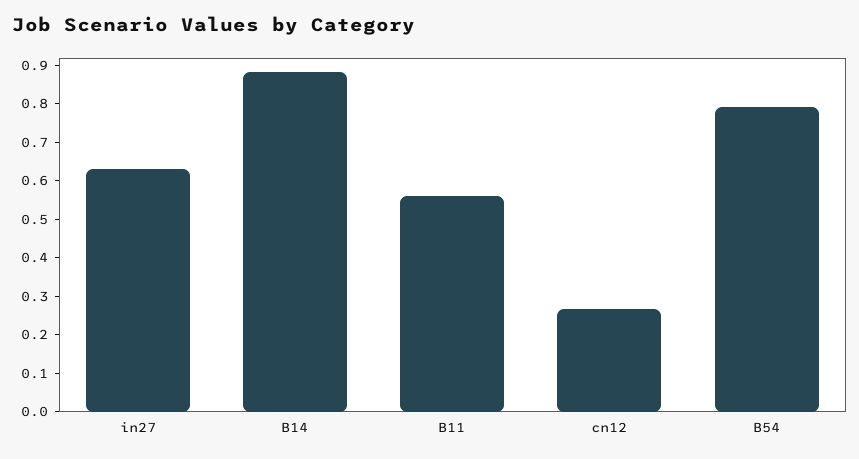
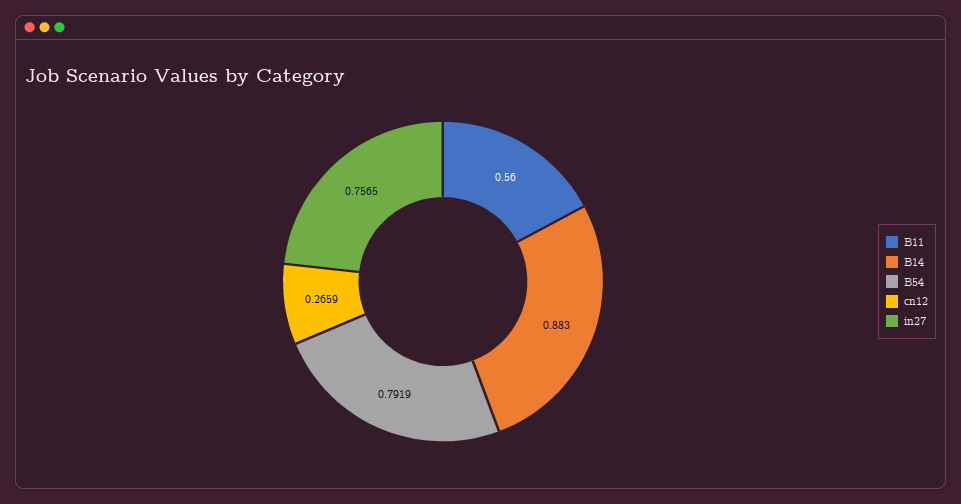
in27: 0.625 -> 0.7565

